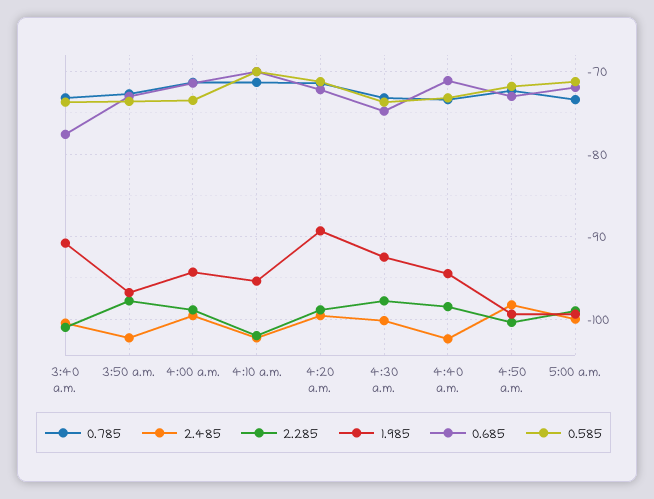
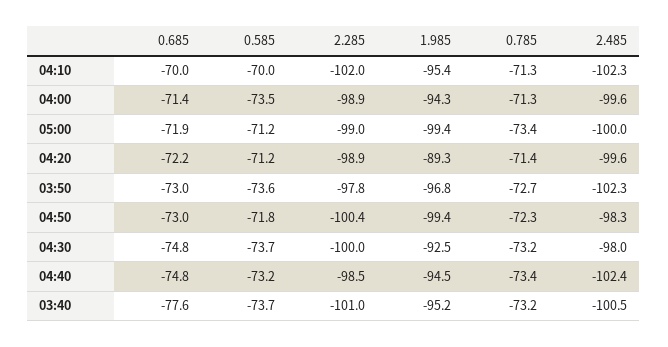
1.985, 3:40 a.m.: -91 -> -95.2
2.485, 4:30 a.m.: -100 -> -98
2.285, 4:30 a.m.: -98 -> -100
0.685, 4:40 a.m.: -71 -> -74.8

